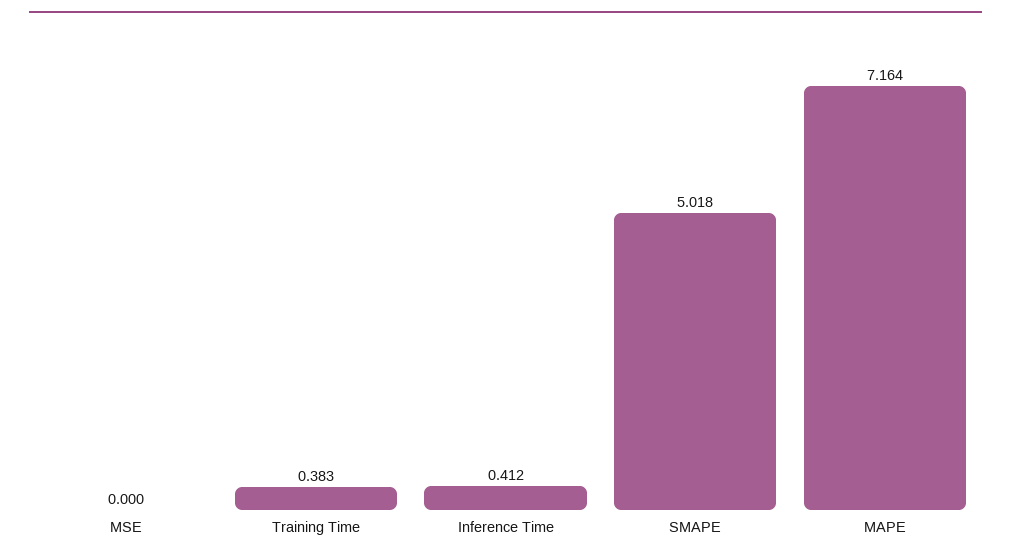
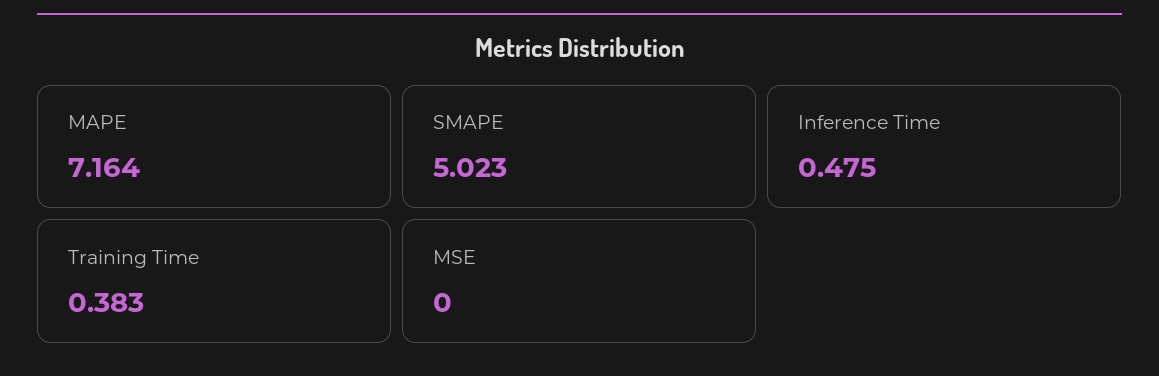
Inference Time: 0.412 -> 0.475
SMAPE: 5.018 -> 5.023

